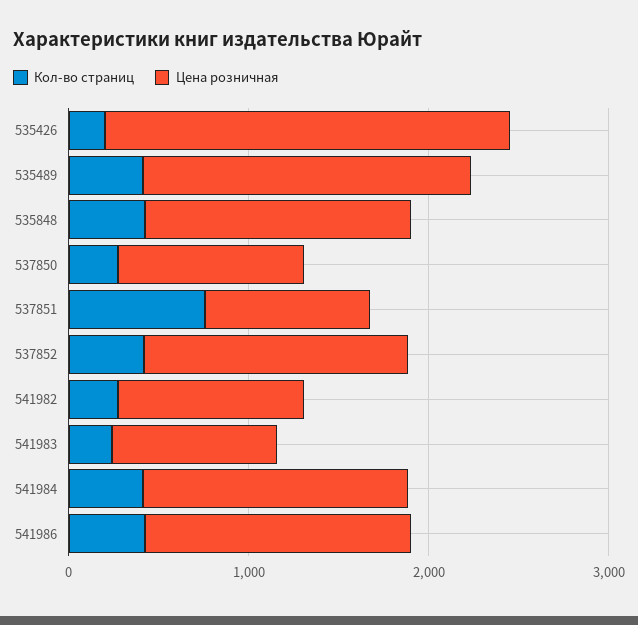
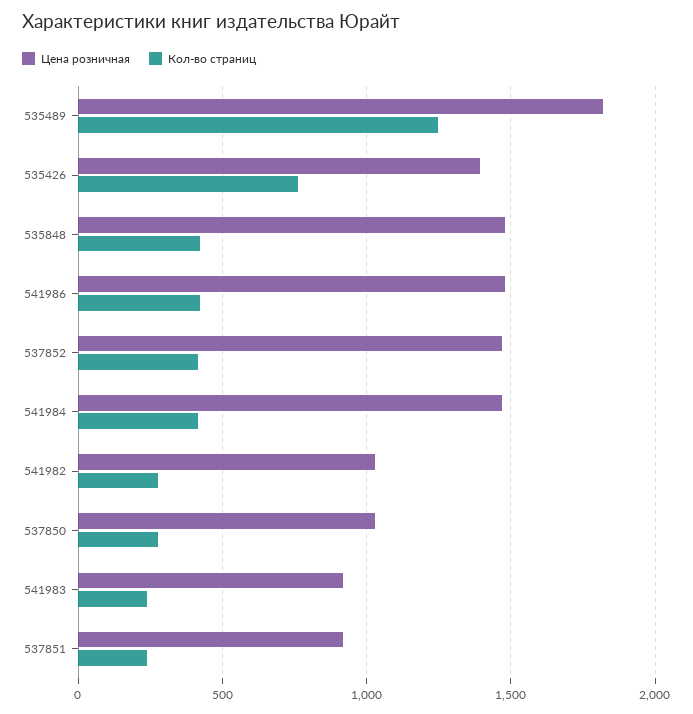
Кол-во страниц, 535426: 200 -> 750
Цена розничная, 535426: 2200 -> 1400
Кол-во страниц, 535489: 400 -> 1250
Кол-во страниц, 537851: 800 -> 250

